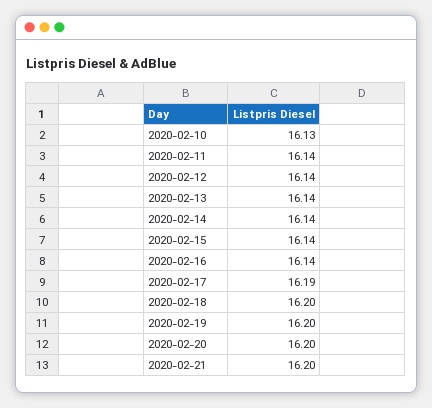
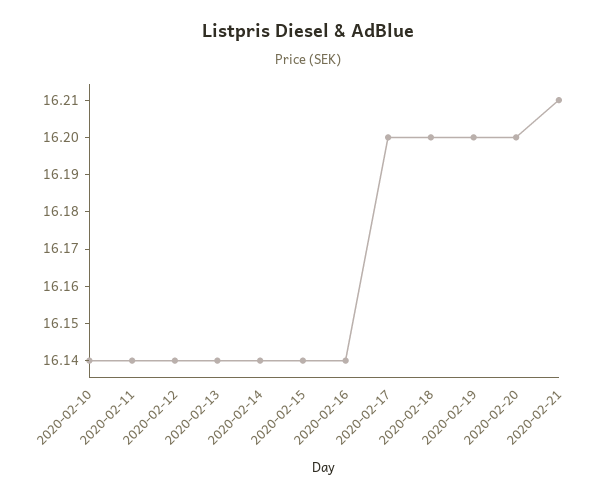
2020-02-10: 16.13 -> 16.14
2020-02-17: 16.19 -> 16.2
2020-02-21: 16.2 -> 16.21

